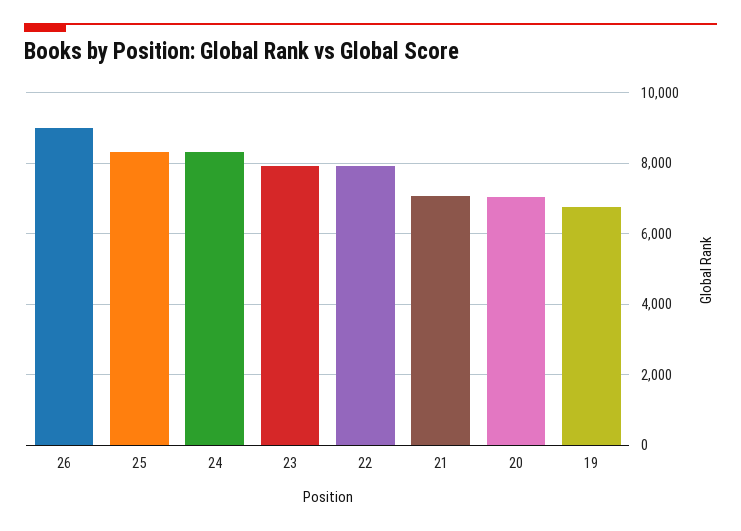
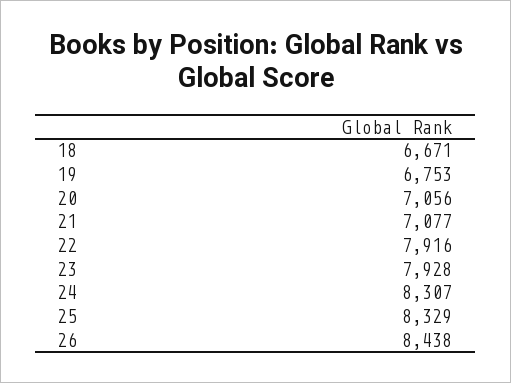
26: 9000 -> 8438
18: none -> 6671

